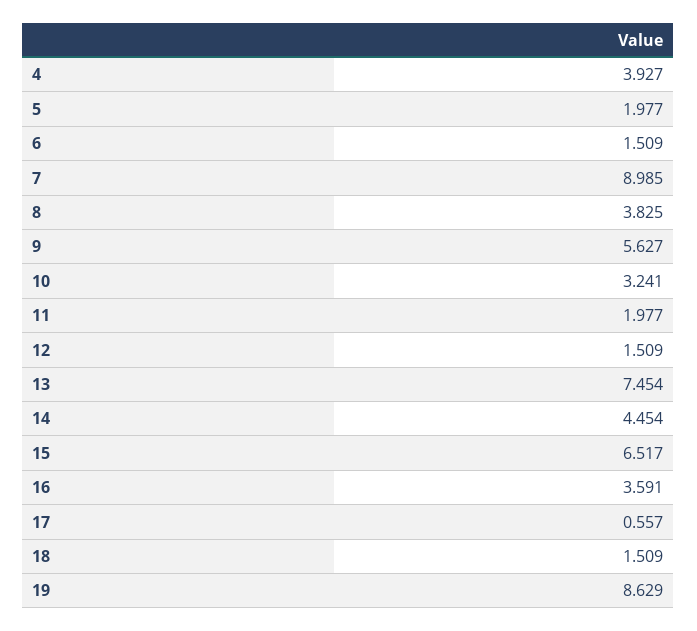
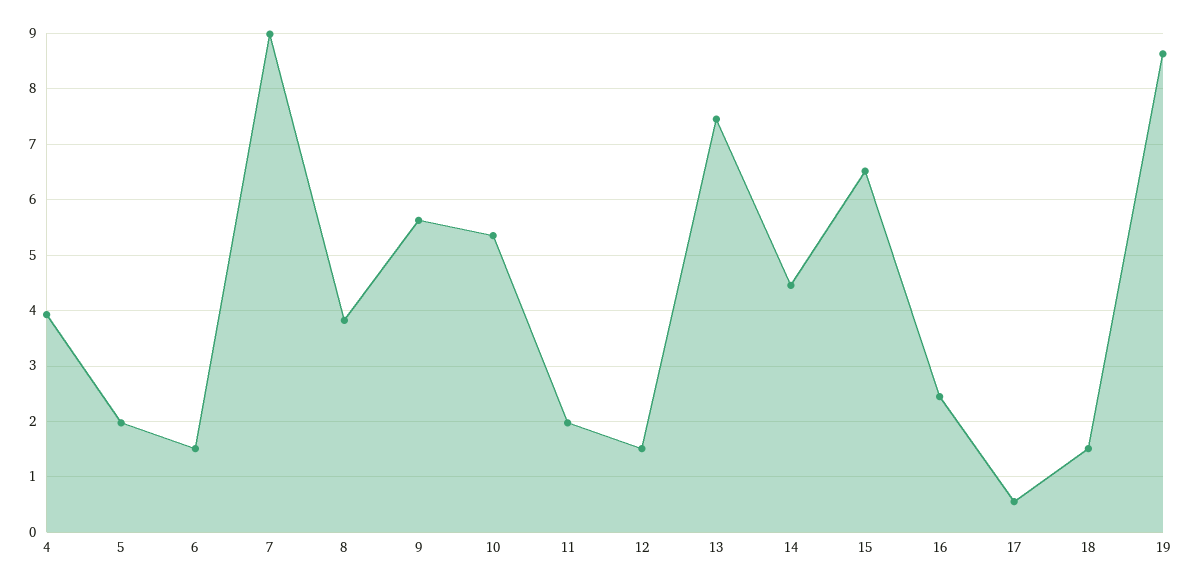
10: 3.241 -> 5.4
16: 3.591 -> 2.4

